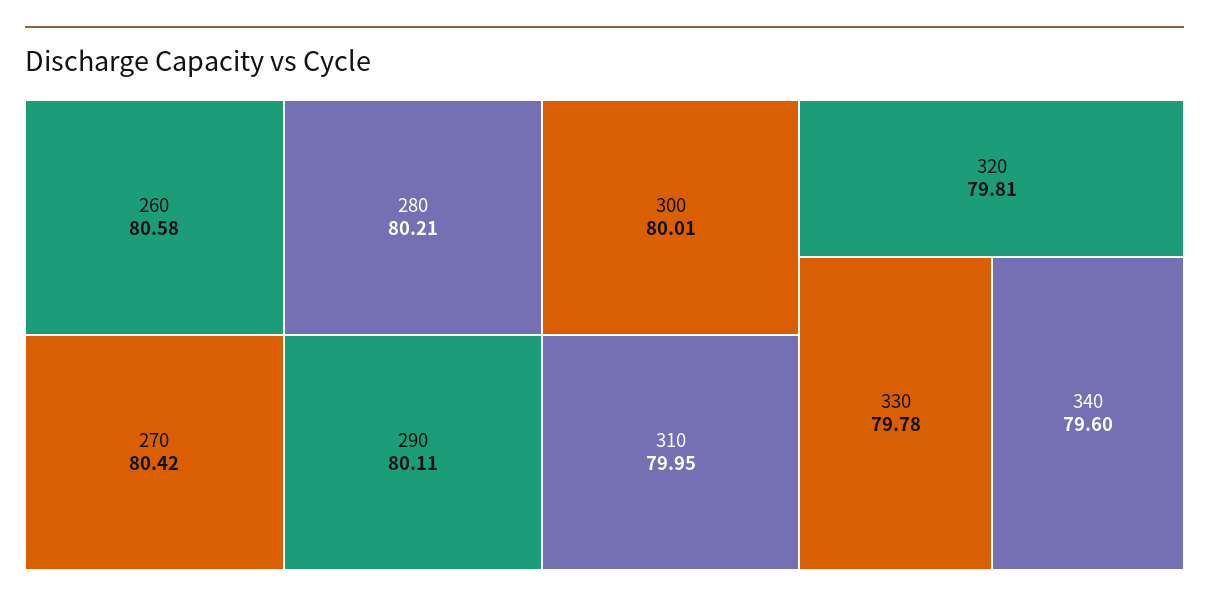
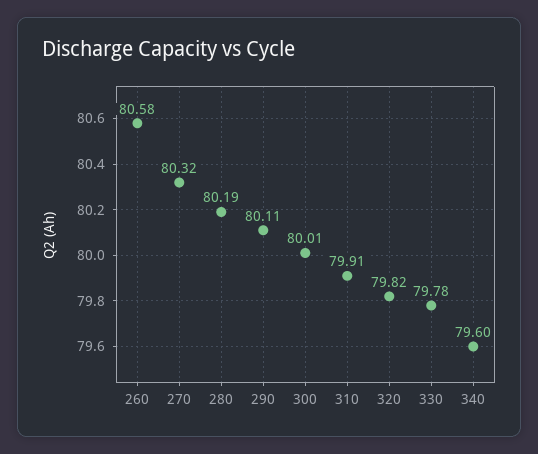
270: 80.42 -> 80.32
280: 80.21 -> 80.19
310: 79.95 -> 79.91
320: 79.81 -> 79.82

